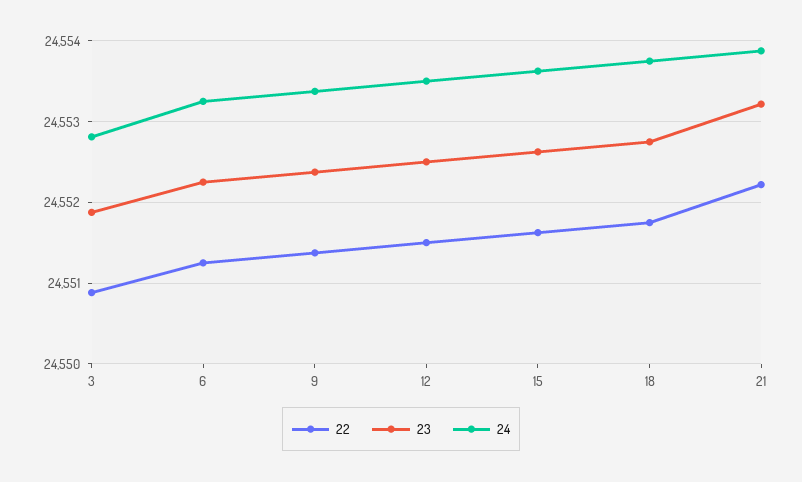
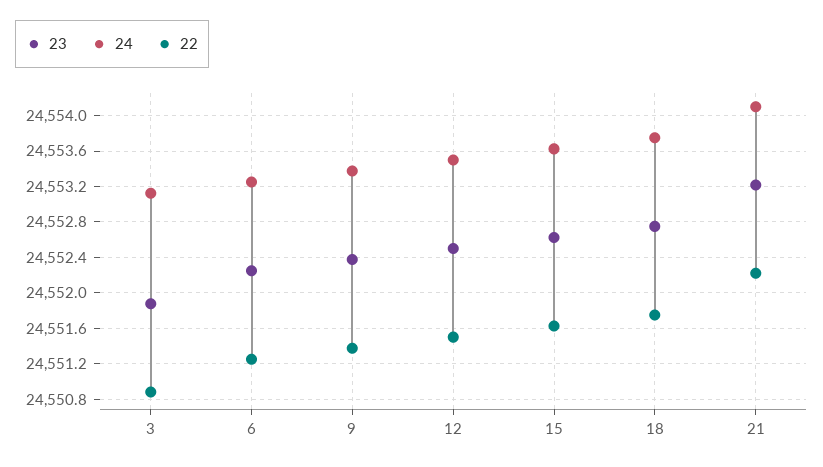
24, 3: 24552.8 -> 24553.1
24, 21: 24553.9 -> 24554.1

